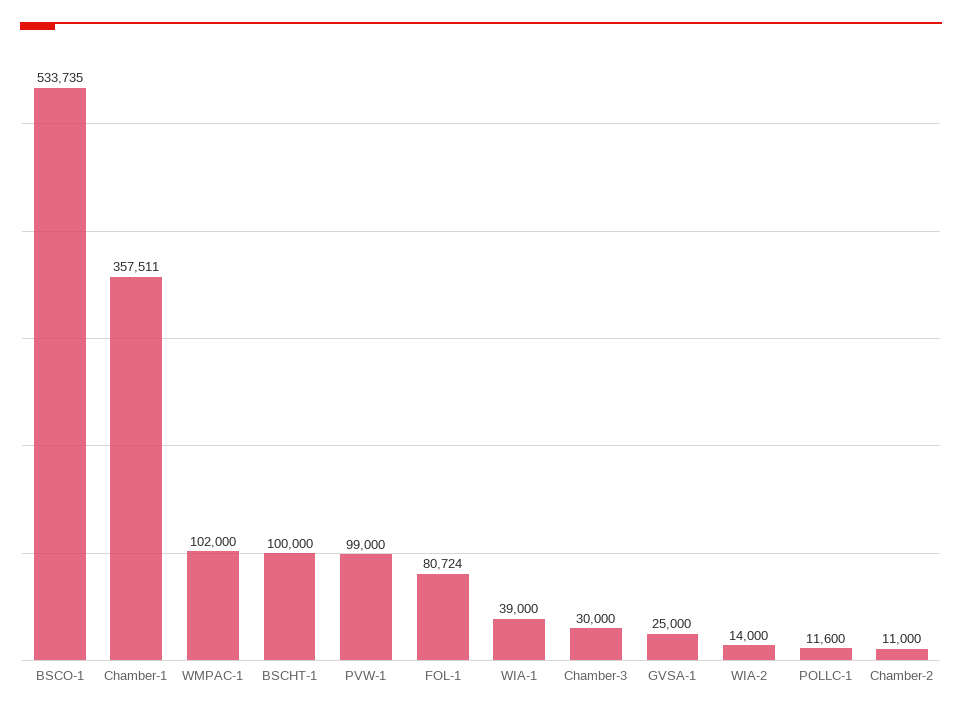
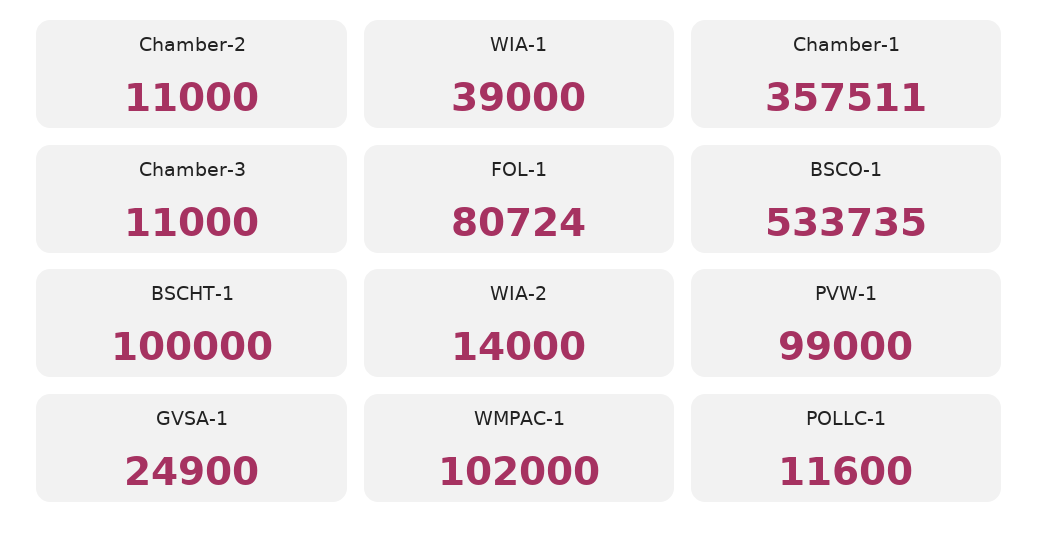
Chamber-3: 30000 -> 11000
GVSA-1: 25000 -> 24900

